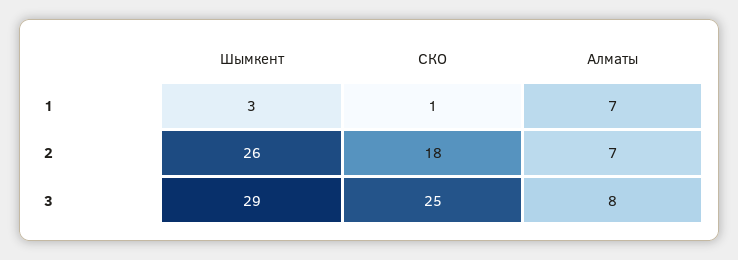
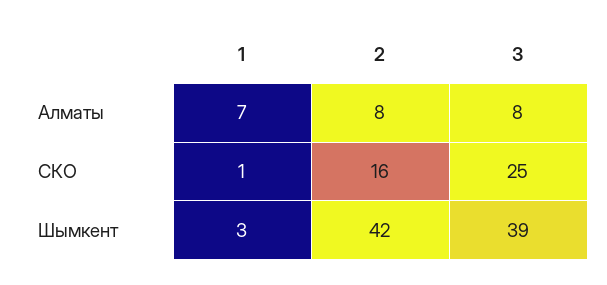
Шымкент, 2: 26 -> 42
СКО, 2: 18 -> 16
Алматы, 2: 7 -> 8
Шымкент, 3: 29 -> 39

